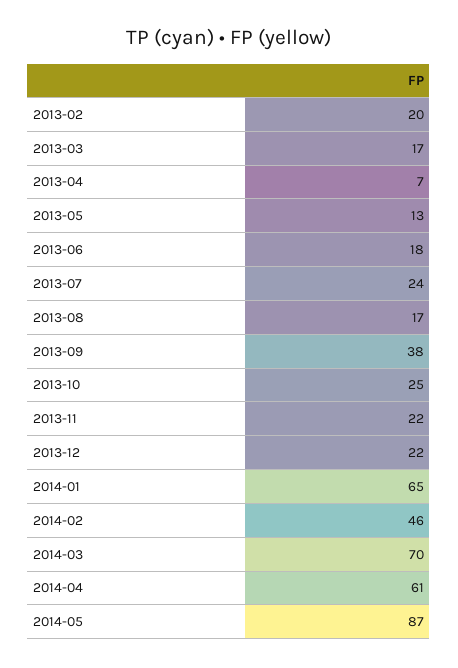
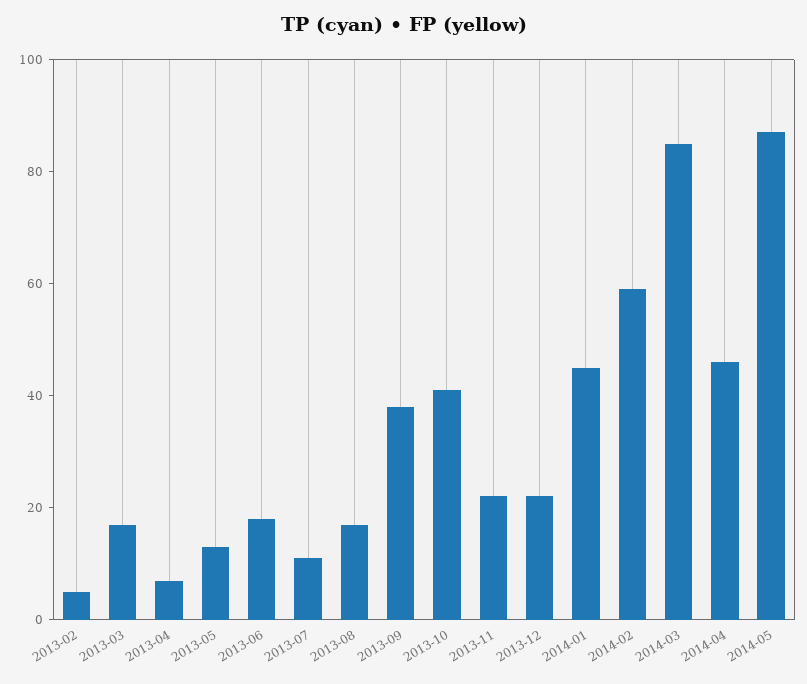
2013-02: 20 -> 5
2013-07: 24 -> 10
2013-10: 25 -> 40
2014-01: 65 -> 45
2014-02: 46 -> 60
2014-03: 70 -> 85
2014-04: 61 -> 45

